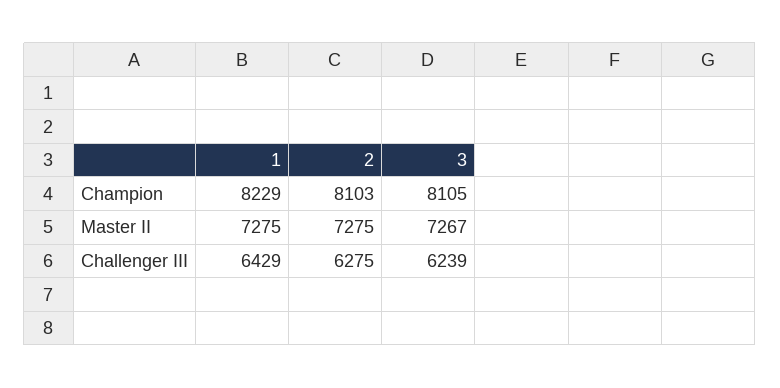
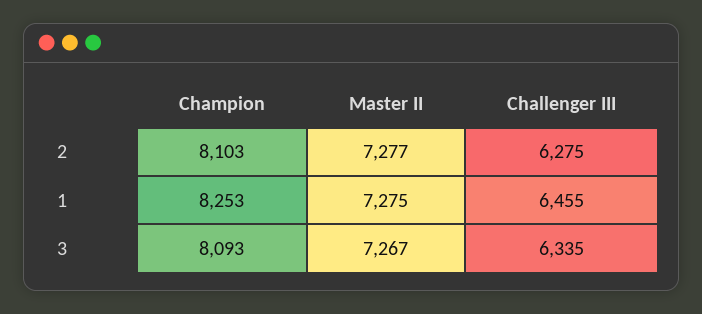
1, Champion: 8229 -> 8253
3, Champion: 8105 -> 8093
2, Master II: 7275 -> 7277
1, Challenger III: 6429 -> 6455
3, Challenger III: 6239 -> 6335

